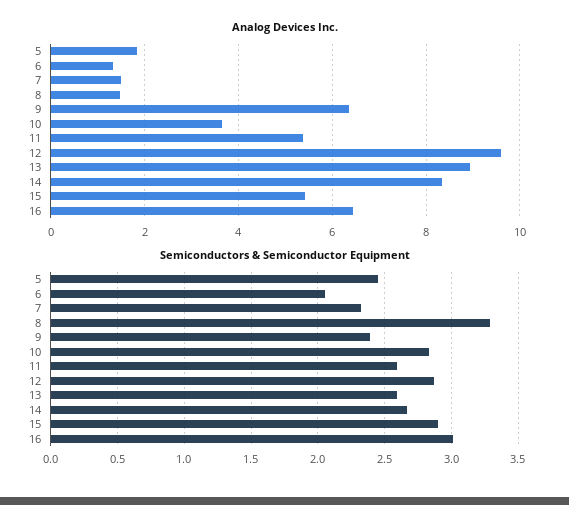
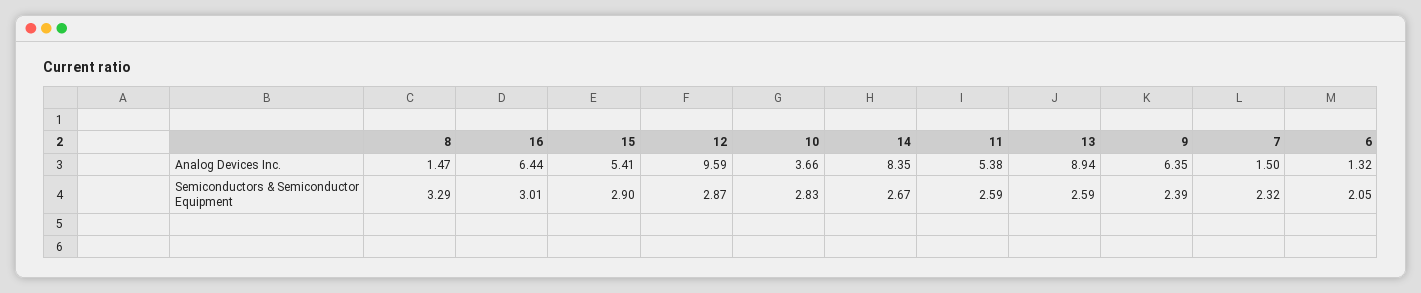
Analog Devices Inc., 5: 1.8 -> none
Semiconductors & Semiconductor Equipment, 5: 2.45 -> none

